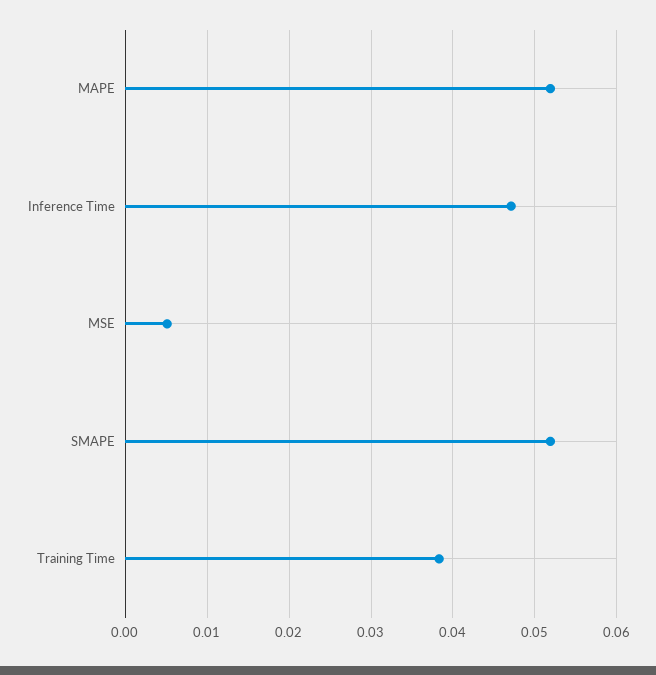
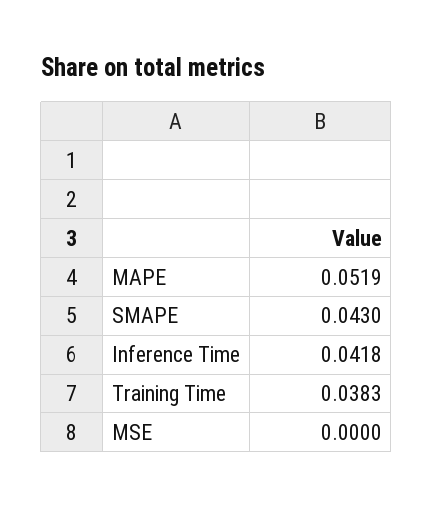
Inference Time: 0.047 -> 0.0418
MSE: 0.005 -> 0
SMAPE: 0.052 -> 0.043

